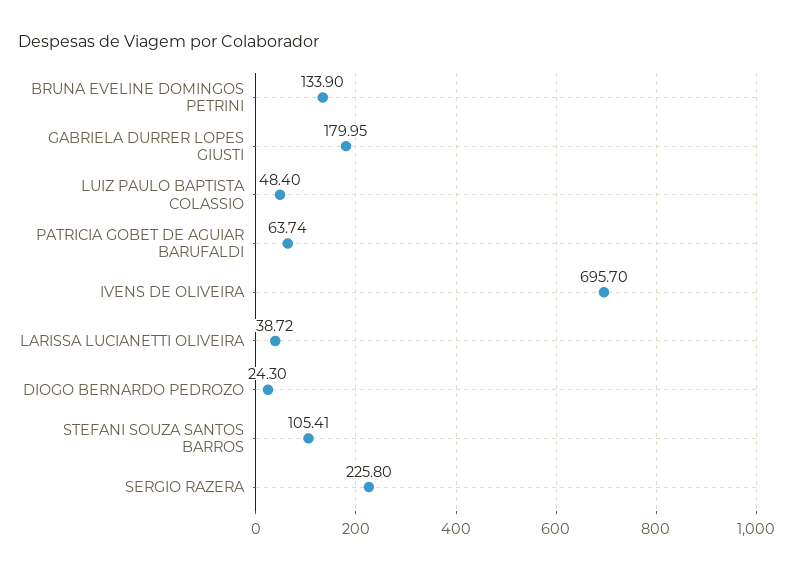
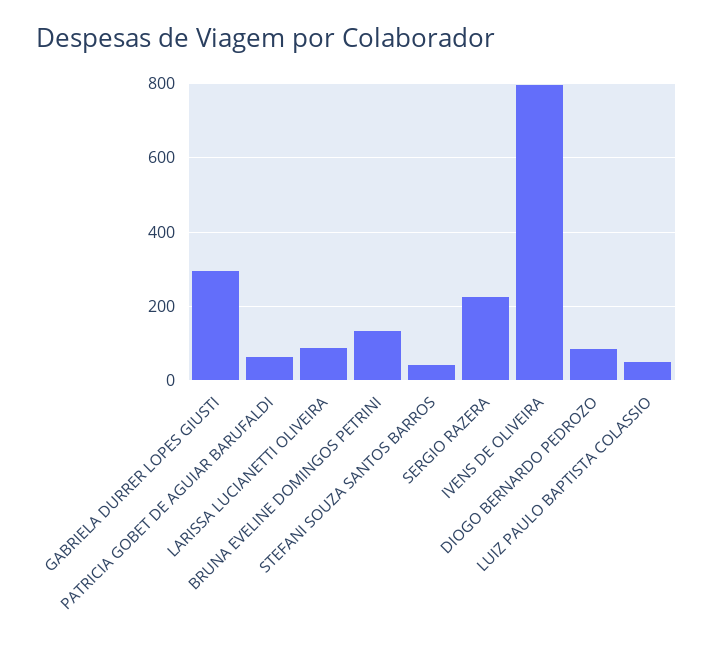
GABRIELA DURRER LOPES GIUSTI: 179.95 -> 300
IVENS DE OLIVEIRA: 695.7 -> 800
LARISSA LUCIANETTI OLIVEIRA: 38.72 -> 80
DIOGO BERNARDO PEDROZO: 24.3 -> 80
STEFANI SOUZA SANTOS BARROS: 105.41 -> 40

